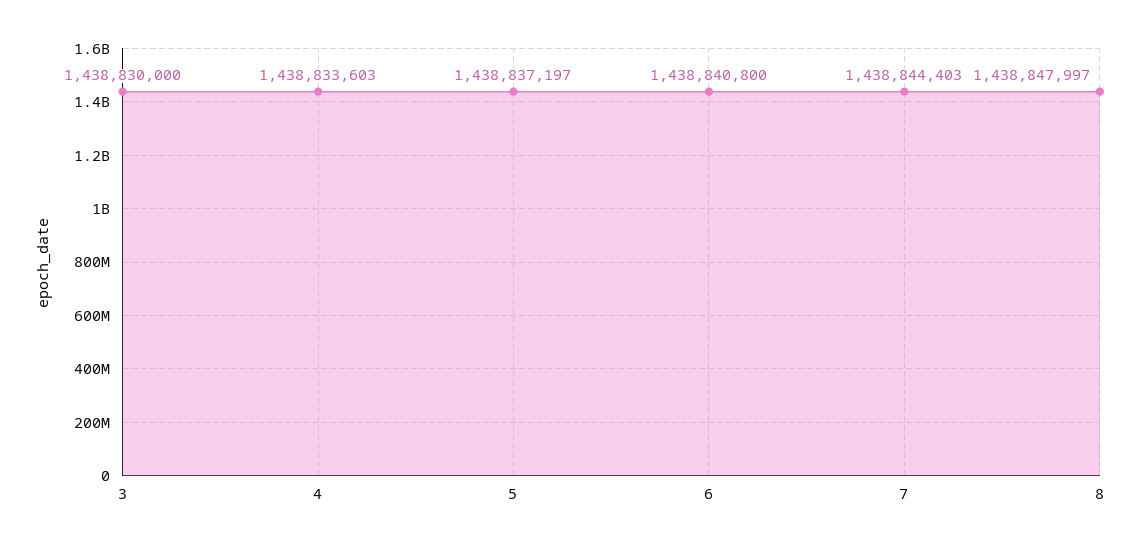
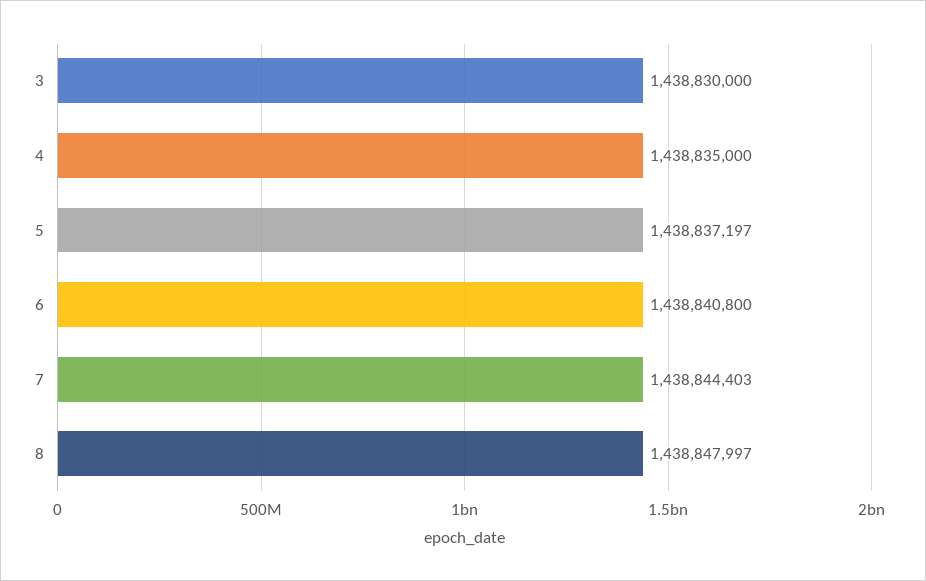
4: 1438833603 -> 1438835000

